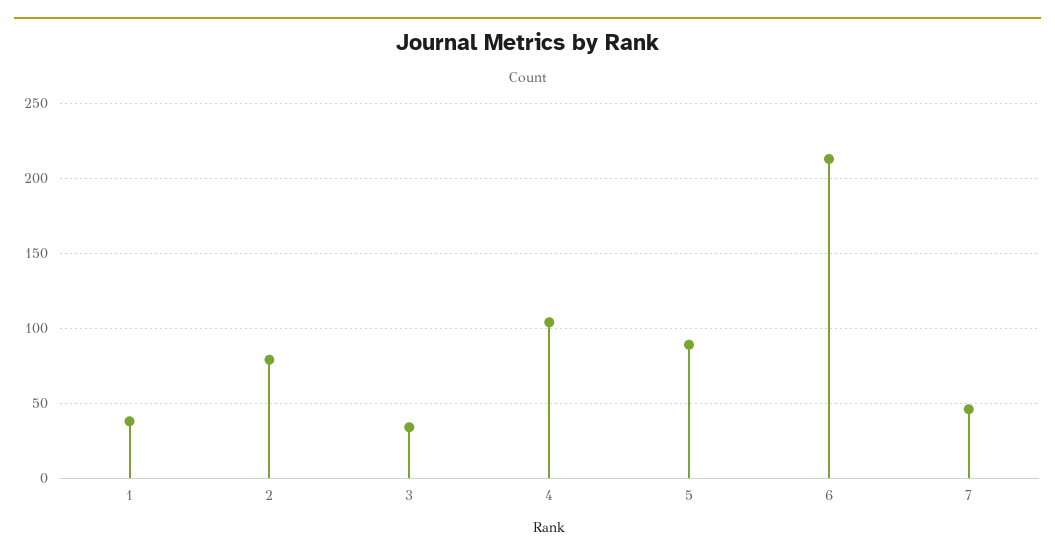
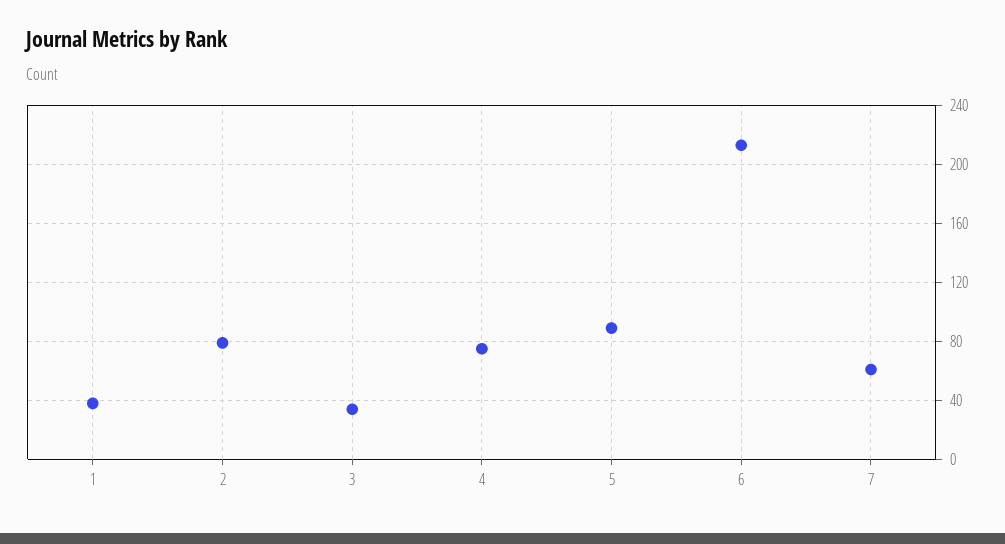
4: 105 -> 75
7: 45 -> 60

